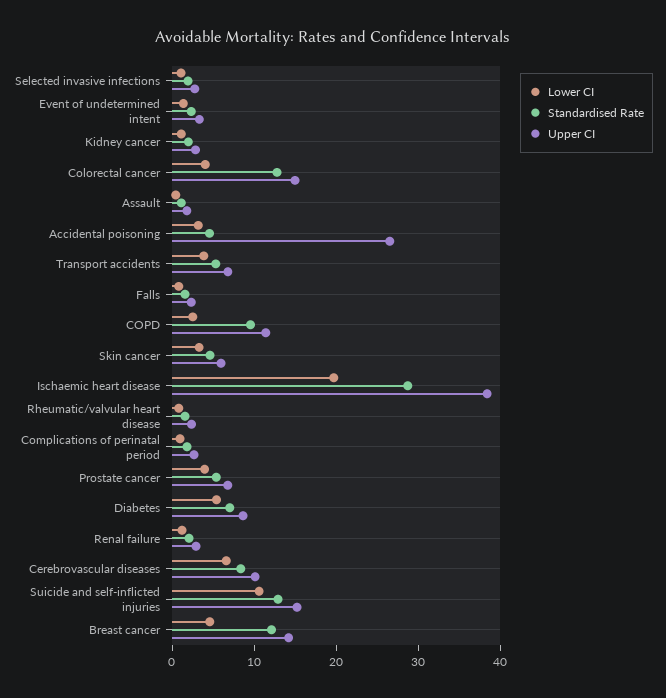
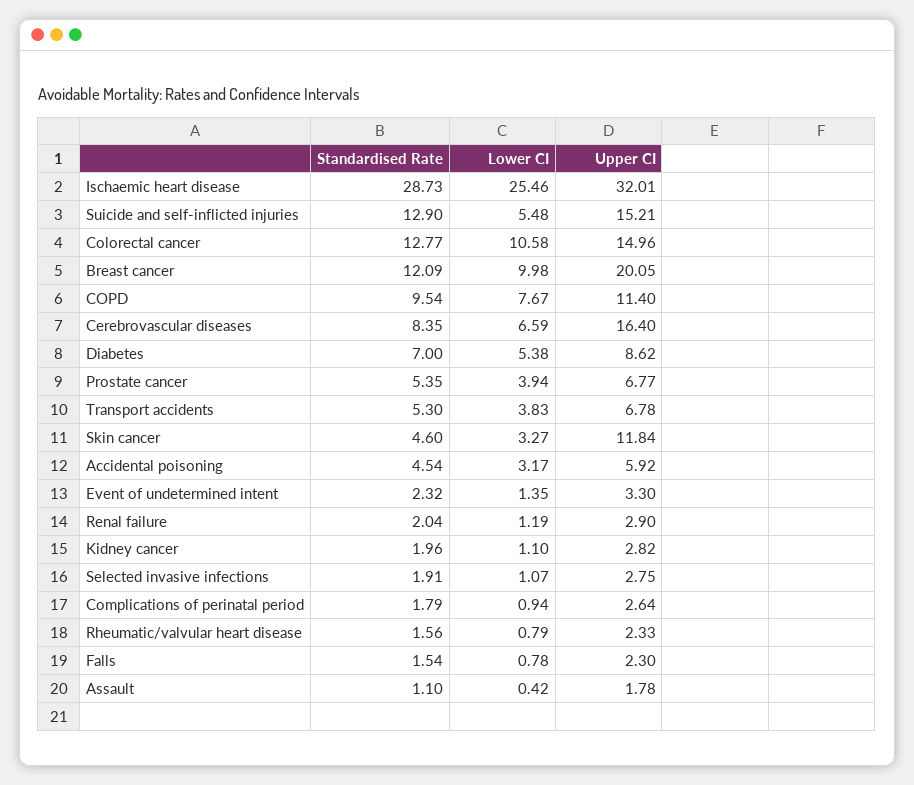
Lower CI, Colorectal cancer: 4 -> 10.58
Upper CI, Accidental poisoning: 26 -> 5.92
Lower CI, COPD: 2 -> 7.67
Upper CI, Skin cancer: 6 -> 11.84
Lower CI, Ischaemic heart disease: 20 -> 25.46
Upper CI, Ischaemic heart disease: 38 -> 32.01
Upper CI, Cerebrovascular diseases: 10 -> 16.4
Lower CI, Suicide and self-inflicted injuries: 10 -> 5.48
Lower CI, Breast cancer: 4 -> 9.98
Upper CI, Breast cancer: 14 -> 20.05

